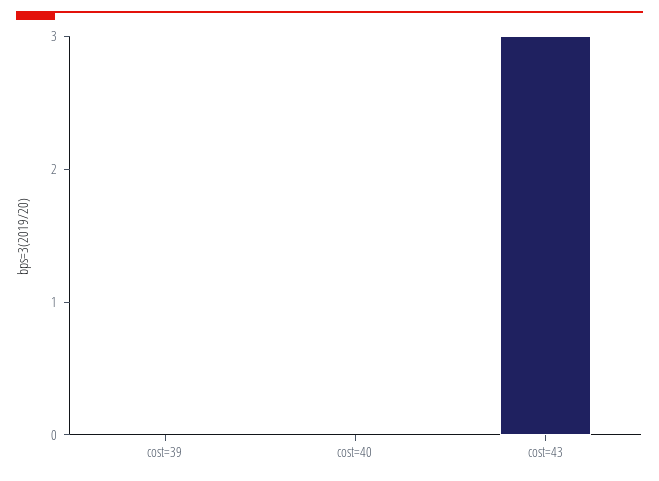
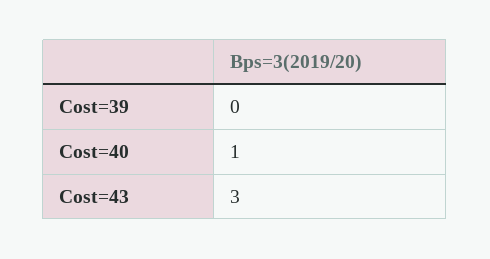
cost=40: 0 -> 1

